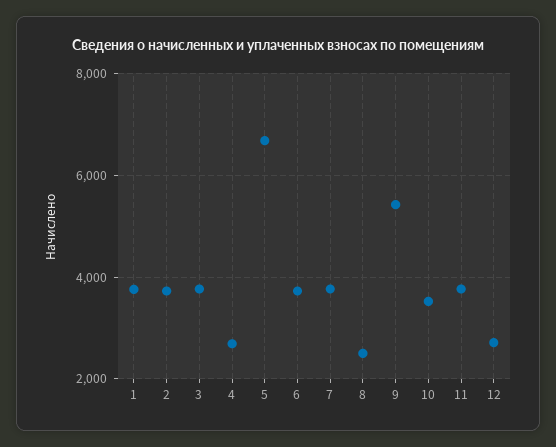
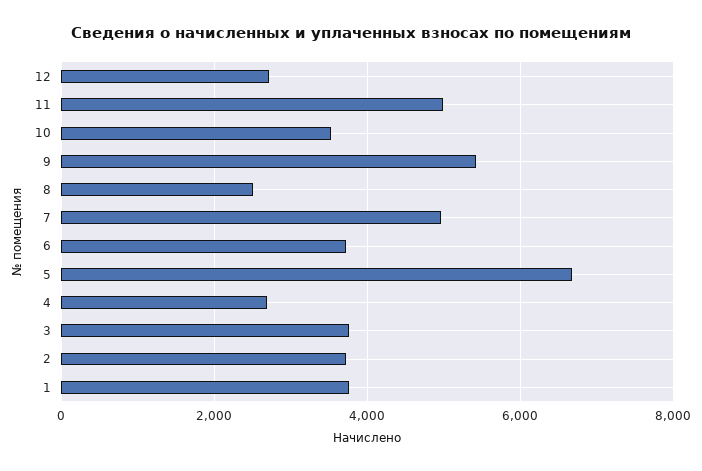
7: 3800 -> 5000
11: 3800 -> 5000

